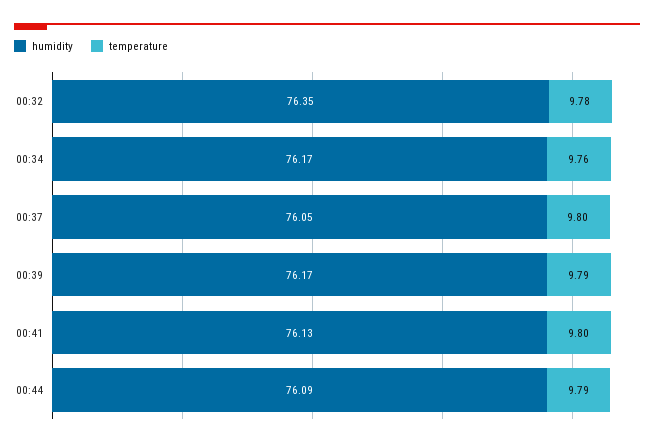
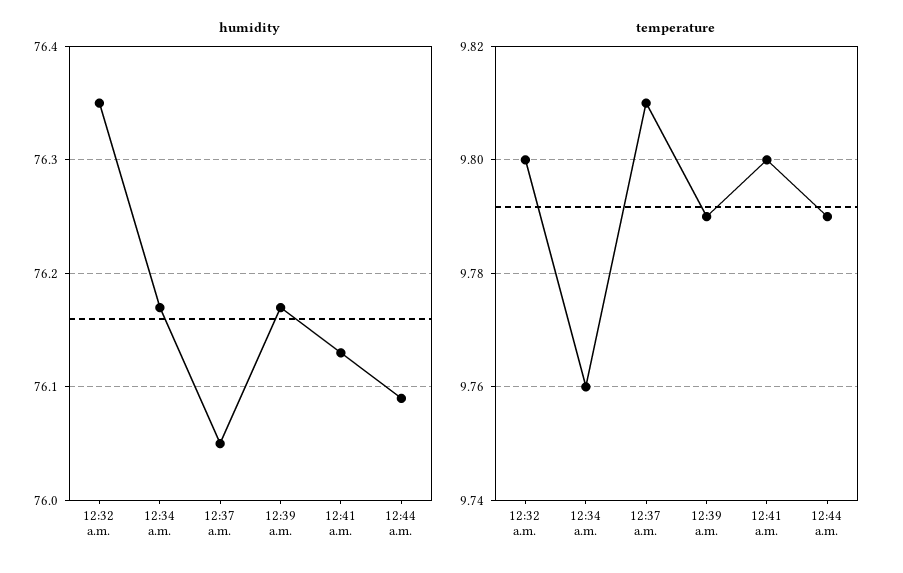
temperature, 00:32: 9.78 -> 9.8
temperature, 00:37: 9.8 -> 9.81

